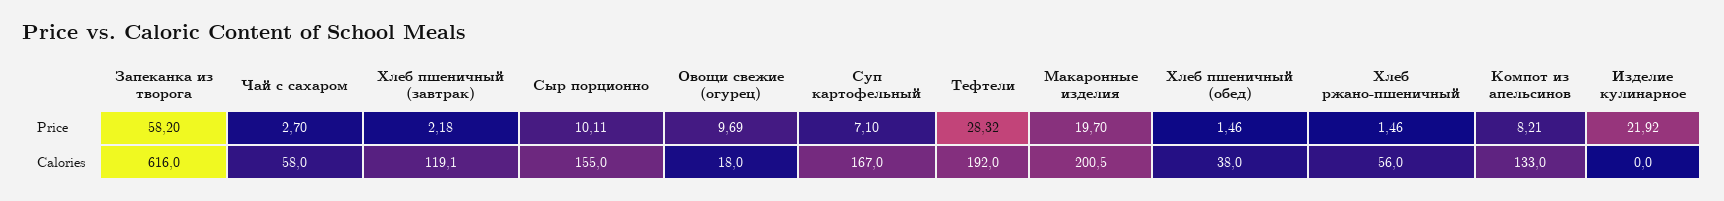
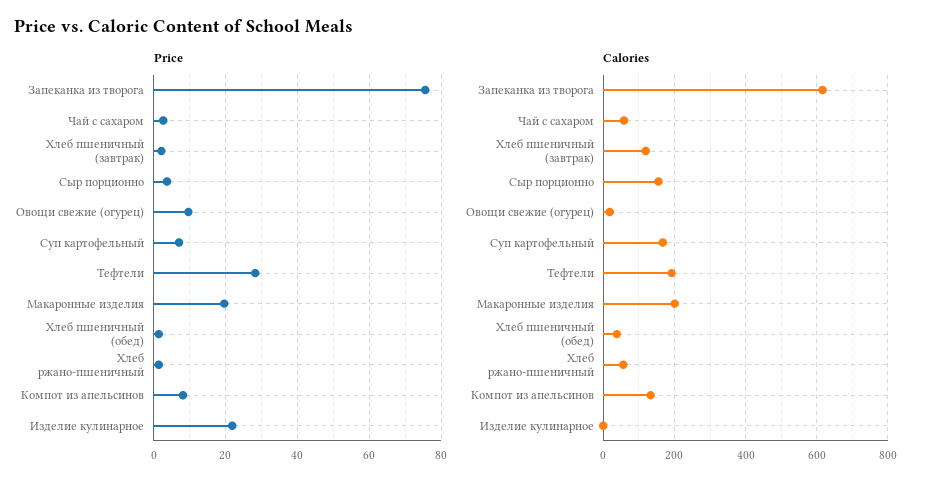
Price, Запеканка из творога: 58.2 -> 76
Price, Сыр порционно: 10.11 -> 4

